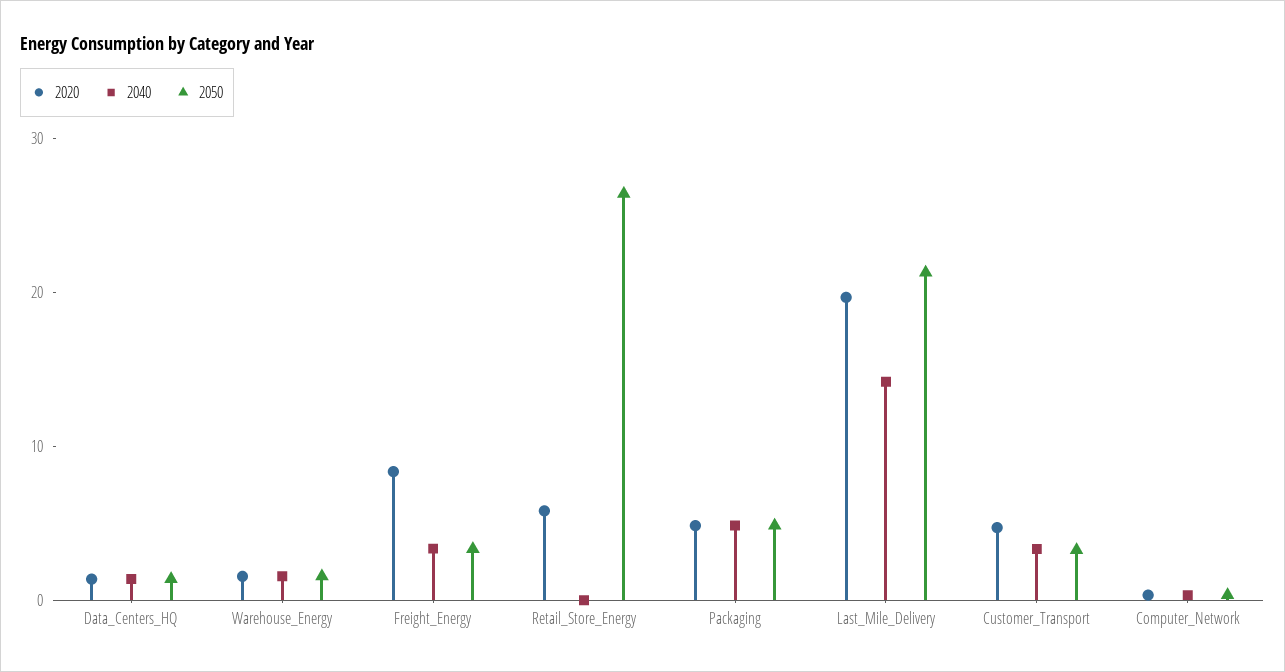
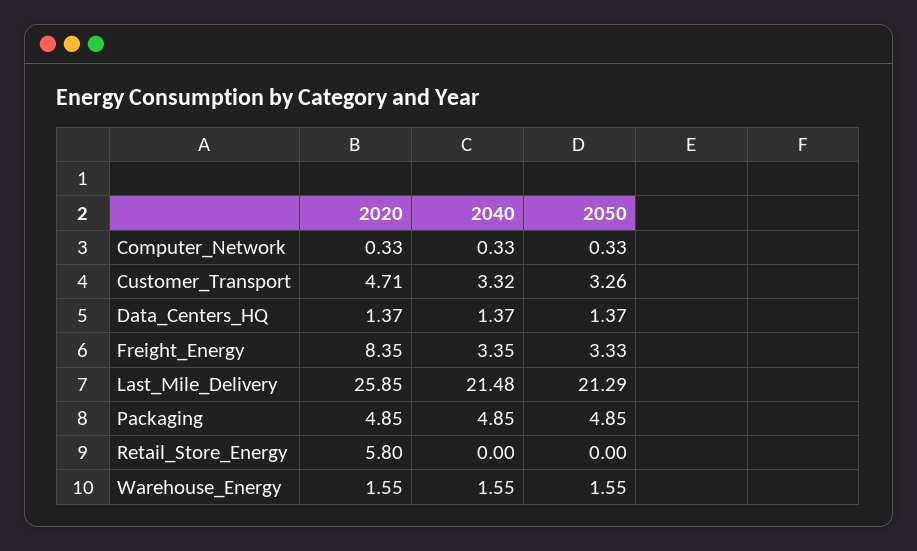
2050, Retail_Store_Energy: 26 -> 0
2020, Last_Mile_Delivery: 20 -> 25.85
2040, Last_Mile_Delivery: 14 -> 21.48

